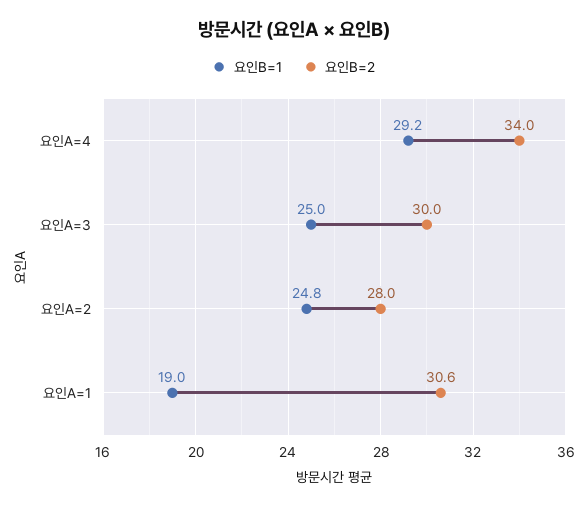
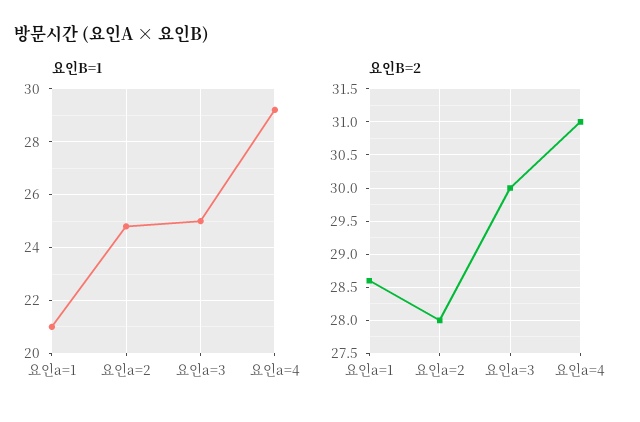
요인B=2, 요인A=4: 34 -> 31
요인B=1, 요인A=1: 19 -> 21
요인B=2, 요인A=1: 30.6 -> 28.6

